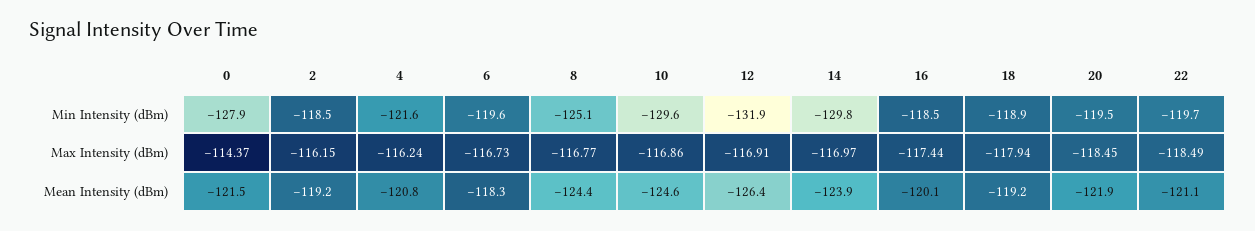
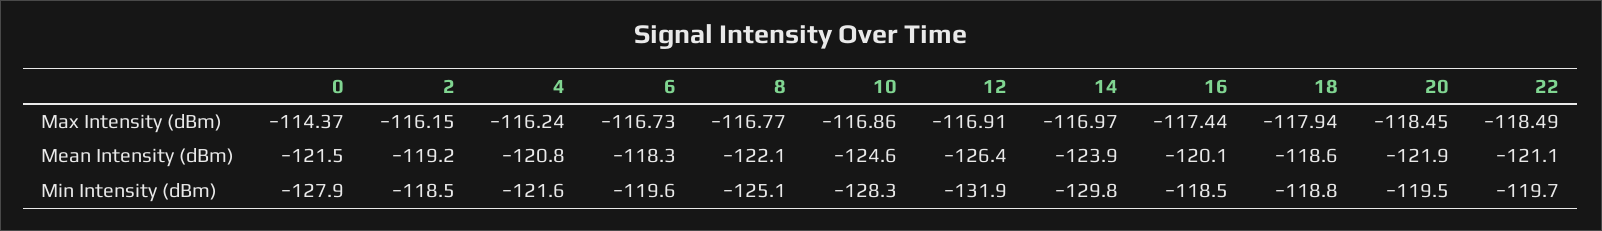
10, Min Intensity (dBm): -129.6 -> -128.3
18, Min Intensity (dBm): -118.9 -> -118.8
8, Mean Intensity (dBm): -124.4 -> -122.1
18, Mean Intensity (dBm): -119.2 -> -118.6

